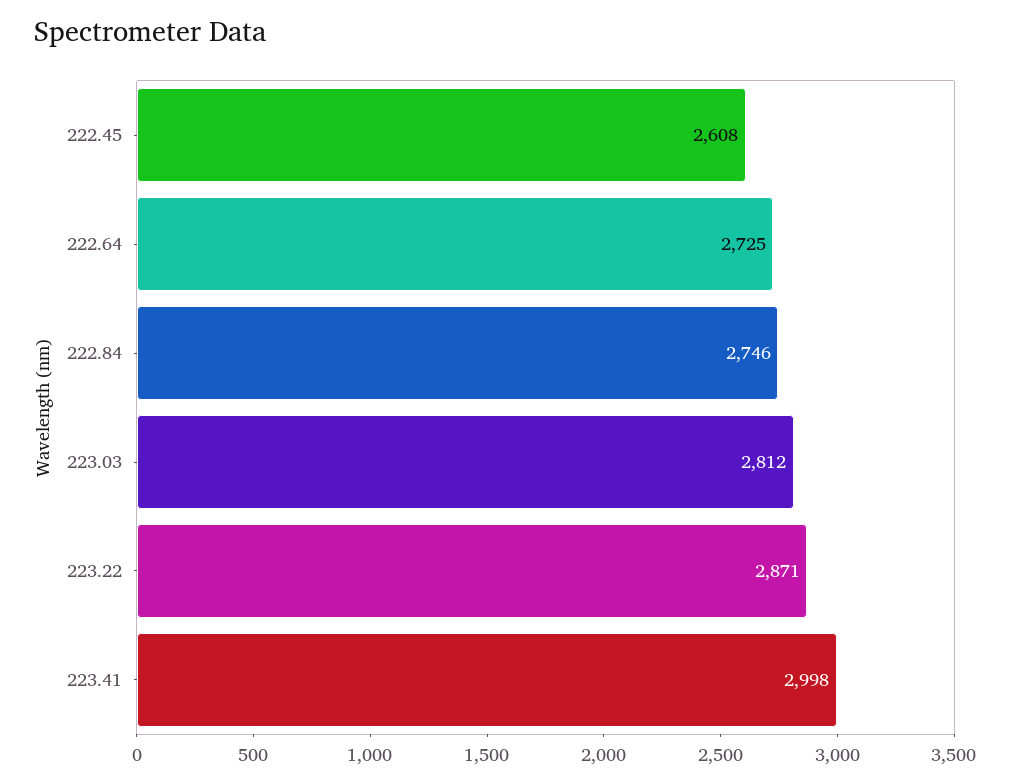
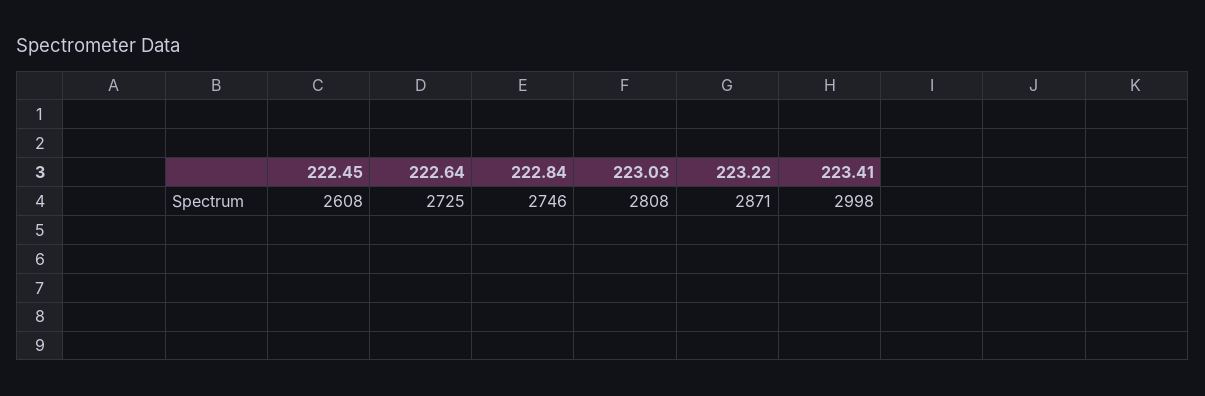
223.03: 2812 -> 2808

